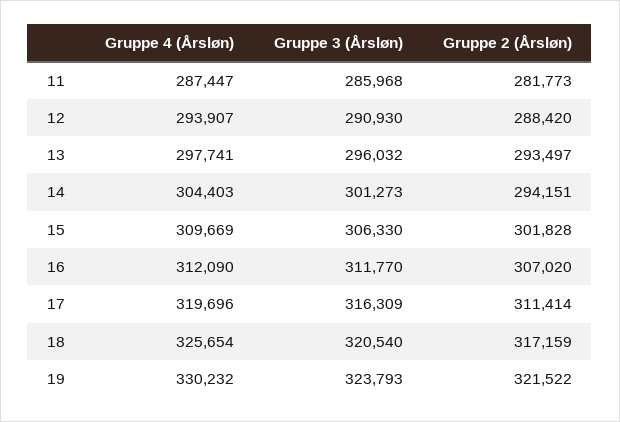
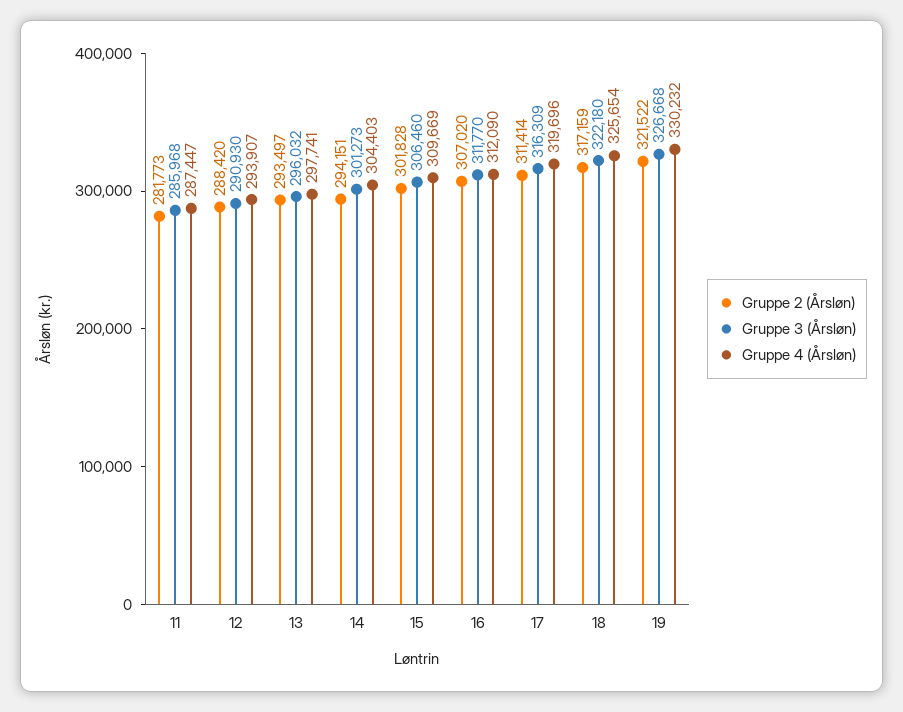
Gruppe 3 (Årsløn), 15: 306330 -> 306460
Gruppe 3 (Årsløn), 18: 320540 -> 322180
Gruppe 3 (Årsløn), 19: 323793 -> 326668

